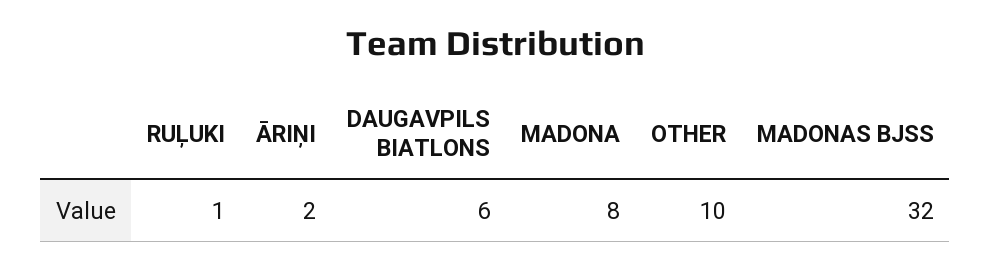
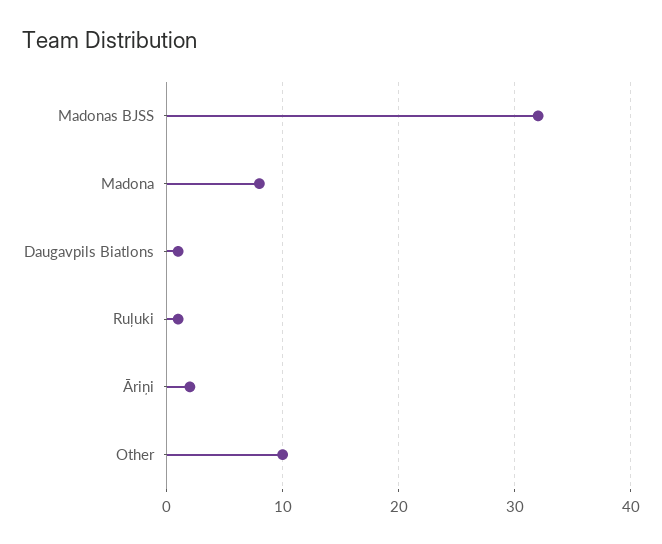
DAUGAVPILS BIATLONS: 6 -> 1

